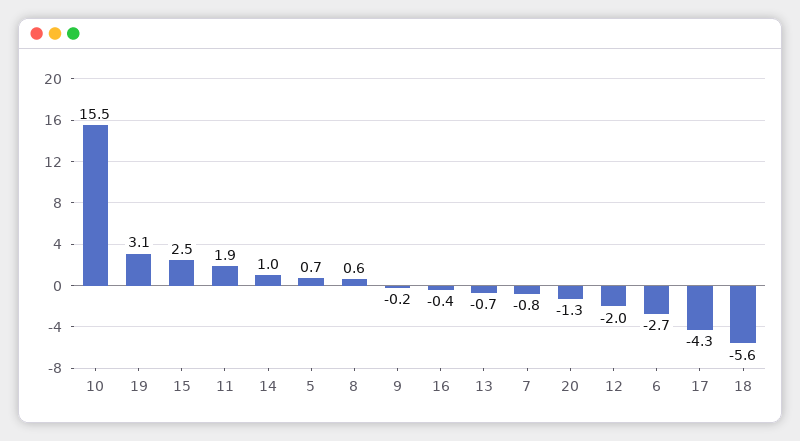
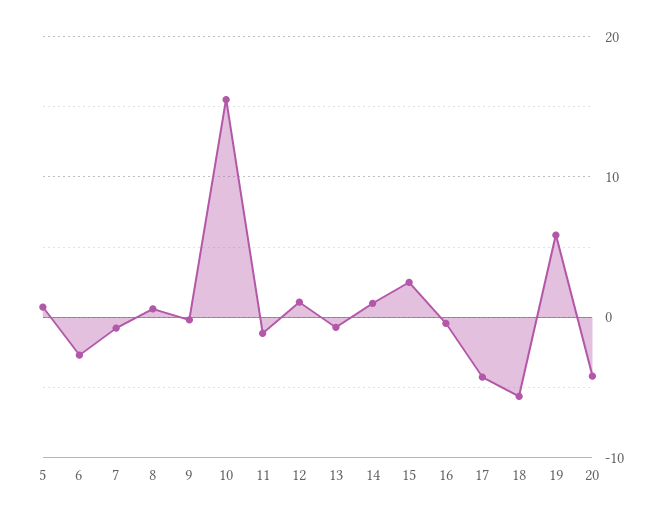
19: 3.1 -> 6
11: 1.9 -> -1
20: -1.3 -> -4
12: -2 -> 1

